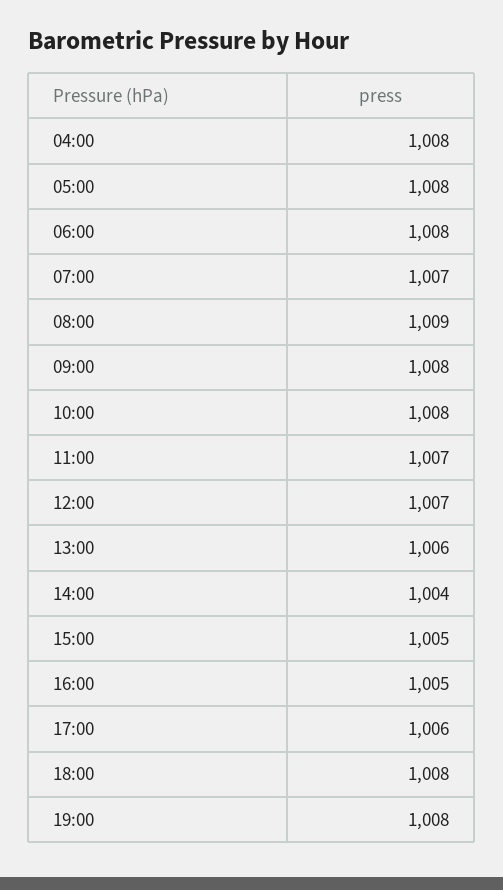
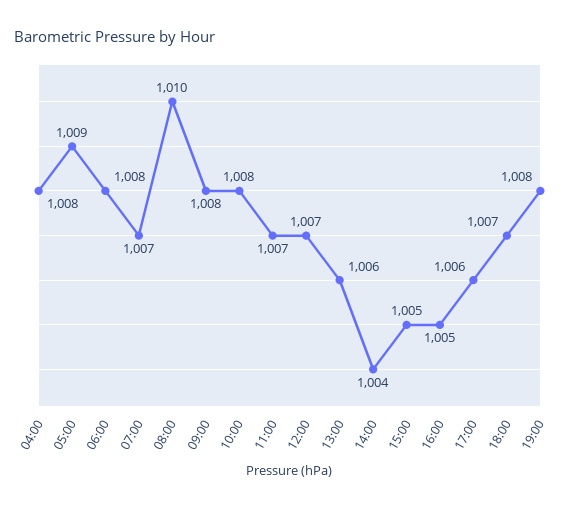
05:00: 1008 -> 1009
08:00: 1009 -> 1010
18:00: 1008 -> 1007

